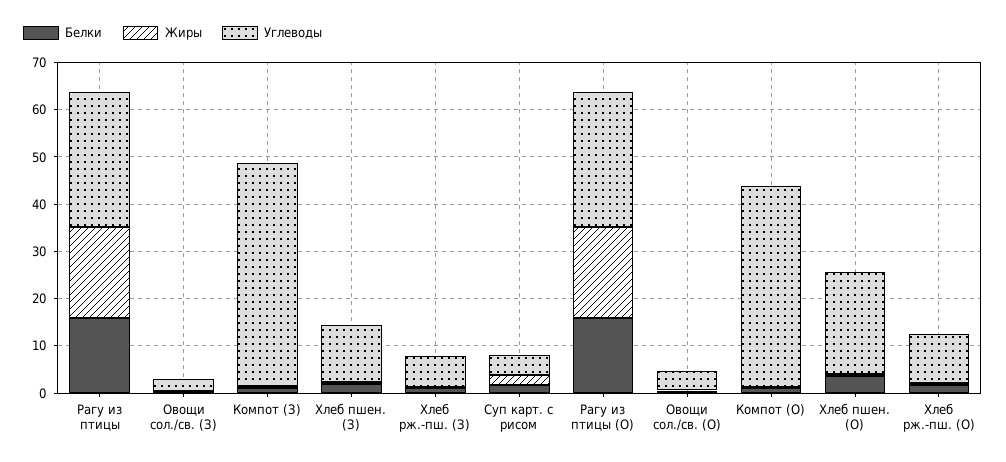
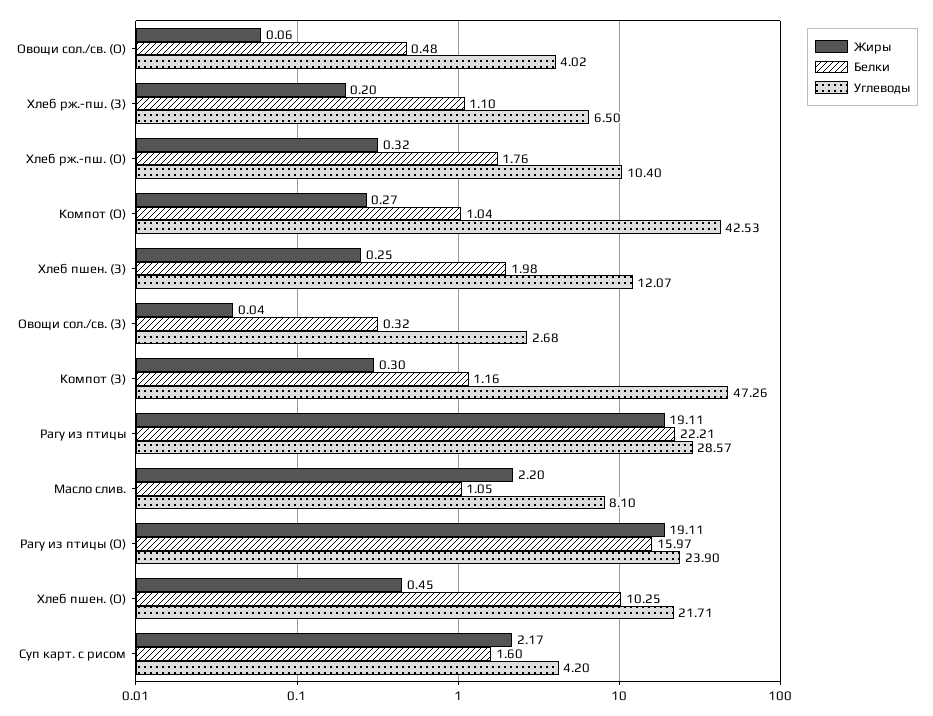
Белки, Рагу из птицы: 16 -> 22.21
Углеводы, Рагу из птицы (О): 28 -> 23.9
Белки, Хлеб пшен. (О): 4 -> 10.25
Жиры, Масло слив.: none -> 2.2
Белки, Масло слив.: none -> 1.05
Углеводы, Масло слив.: none -> 8.1

